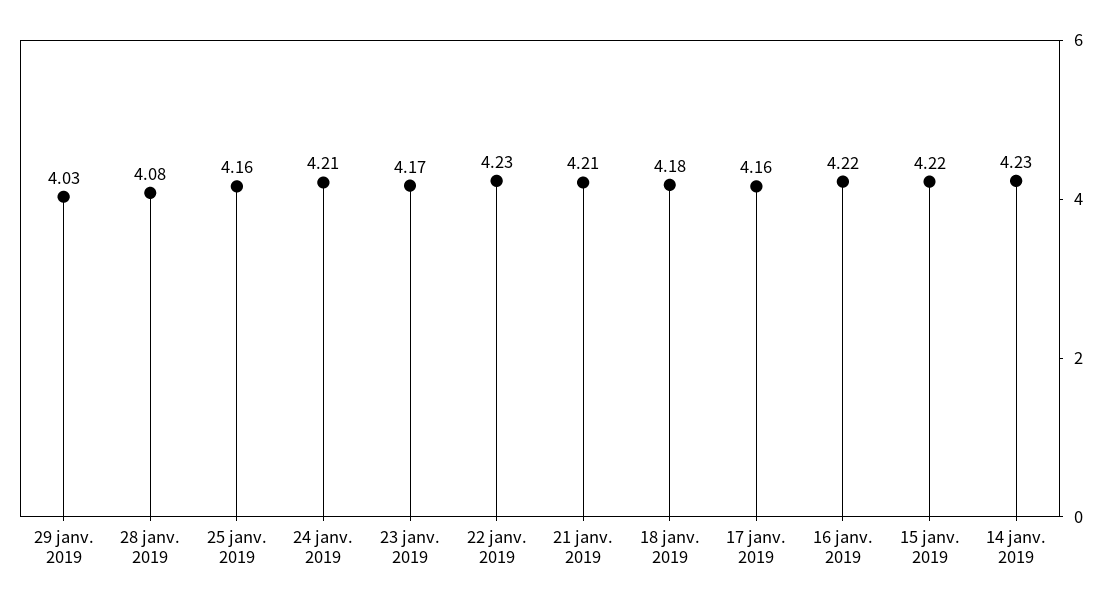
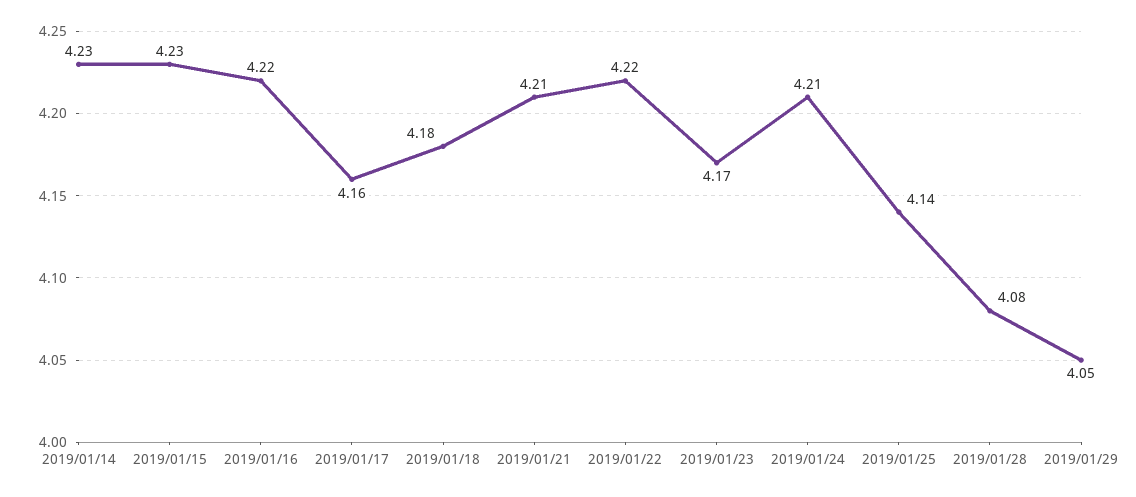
29 janv. 2019: 4.03 -> 4.05
25 janv. 2019: 4.16 -> 4.14
22 janv. 2019: 4.23 -> 4.22
15 janv. 2019: 4.22 -> 4.23

